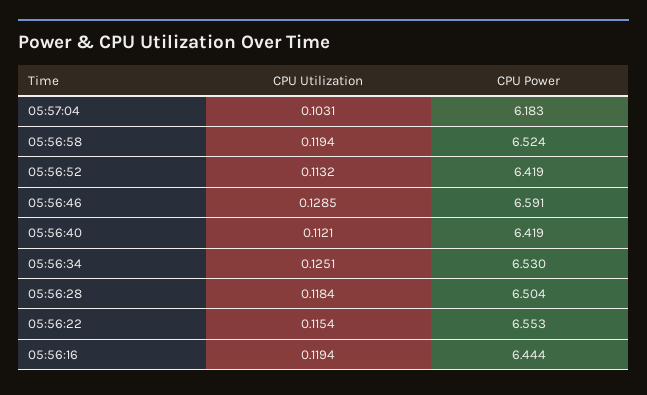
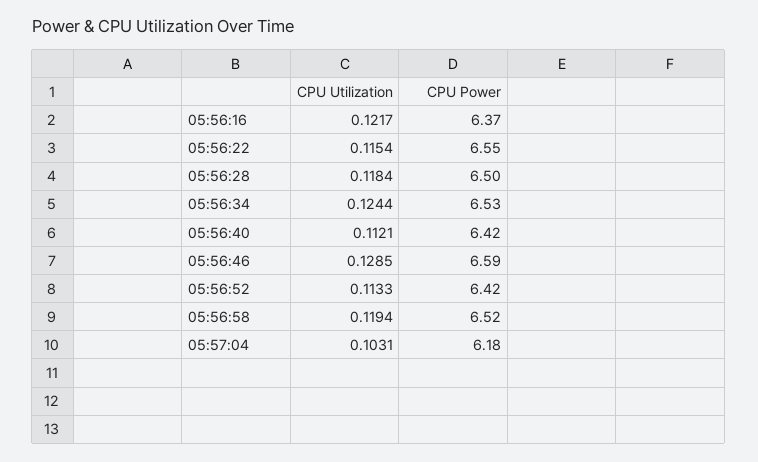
CPU Utilization, 05:56:52: 0.1132 -> 0.1133
CPU Utilization, 05:56:34: 0.1251 -> 0.1244
CPU Utilization, 05:56:16: 0.1194 -> 0.1217
CPU Power, 05:56:16: 6.444 -> 6.37

